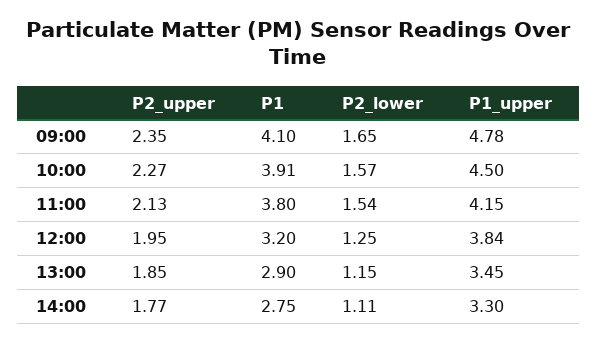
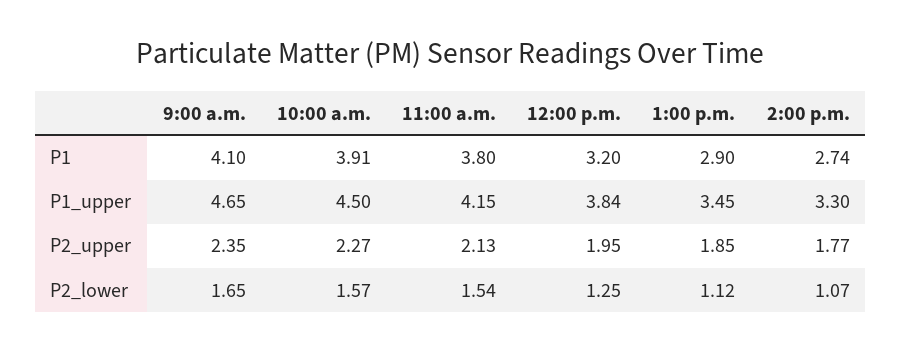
P1_upper, 09:00: 4.78 -> 4.65
P2_lower, 13:00: 1.15 -> 1.12
P1, 14:00: 2.75 -> 2.74
P2_lower, 14:00: 1.11 -> 1.07

